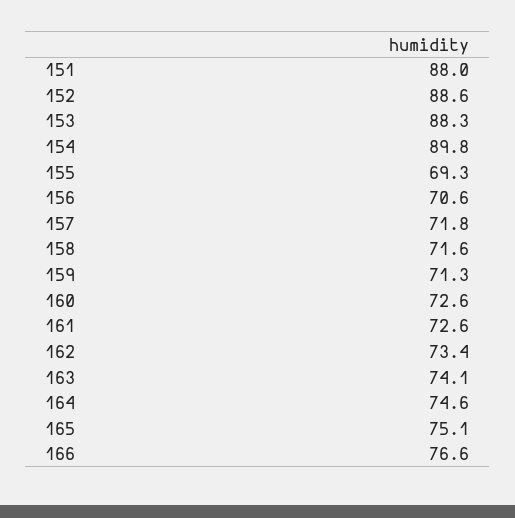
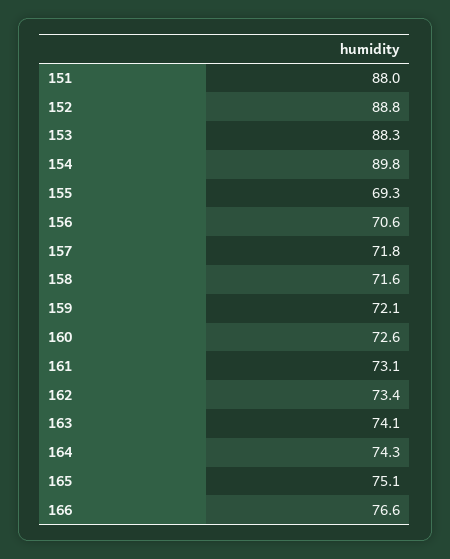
152: 88.6 -> 88.8
159: 71.3 -> 72.1
161: 72.6 -> 73.1
164: 74.6 -> 74.3

